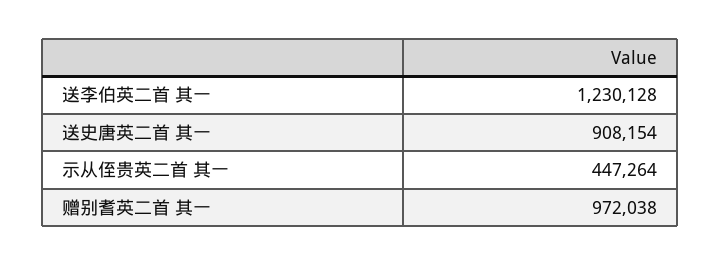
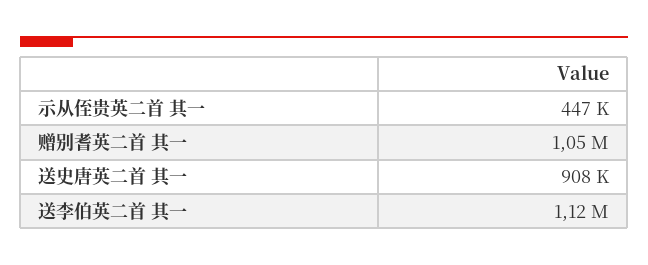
送李伯英二首 其一: 1230128 -> 1120000
赠别耆英二首 其一: 972038 -> 1050000

